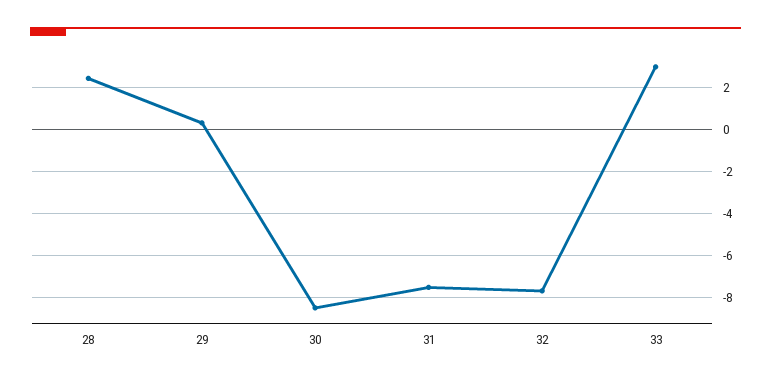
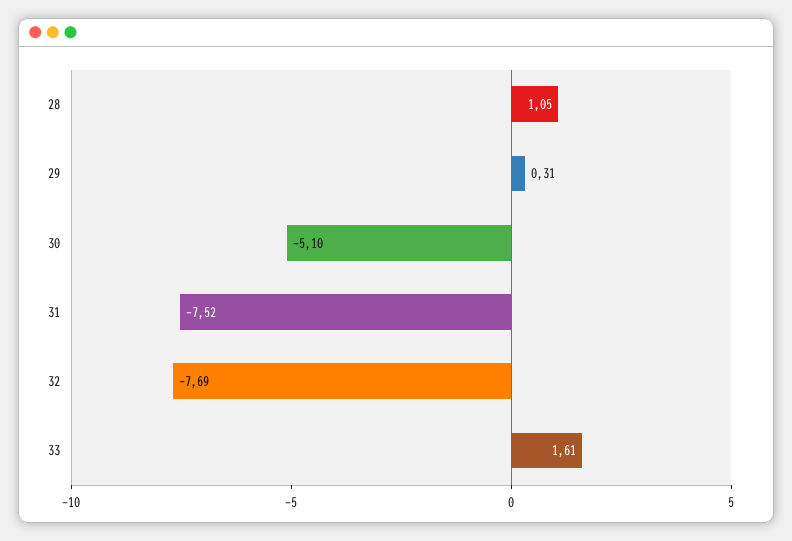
28: 2.5 -> 1.05
30: -8.5 -> -5.1
33: 3 -> 1.61

